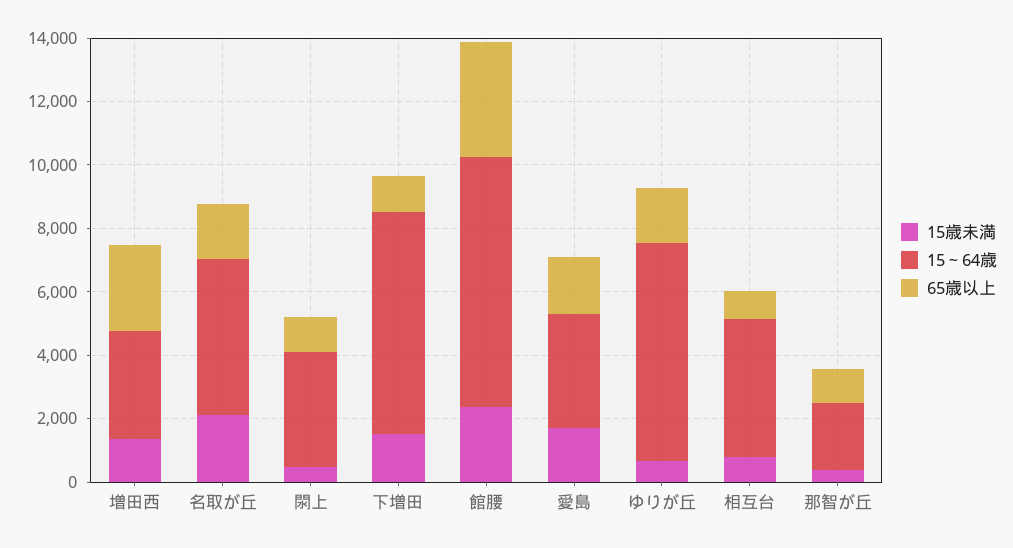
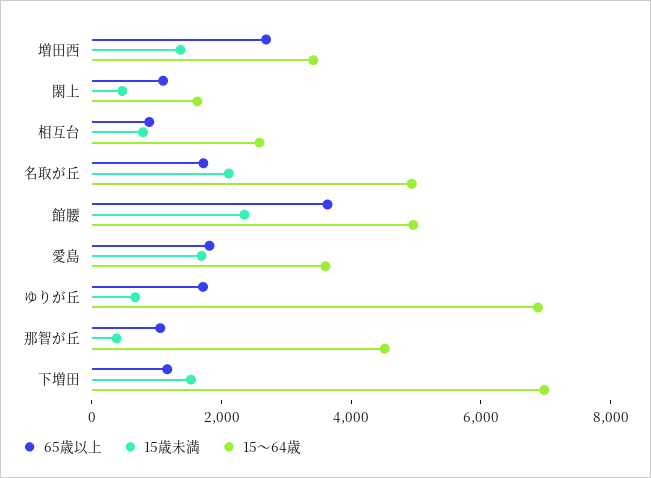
15～64歳, 閖上: 3500 -> 1500
15～64歳, 館腰: 8000 -> 5000
15～64歳, 相互台: 4500 -> 2500
15～64歳, 那智が丘: 2000 -> 4500

